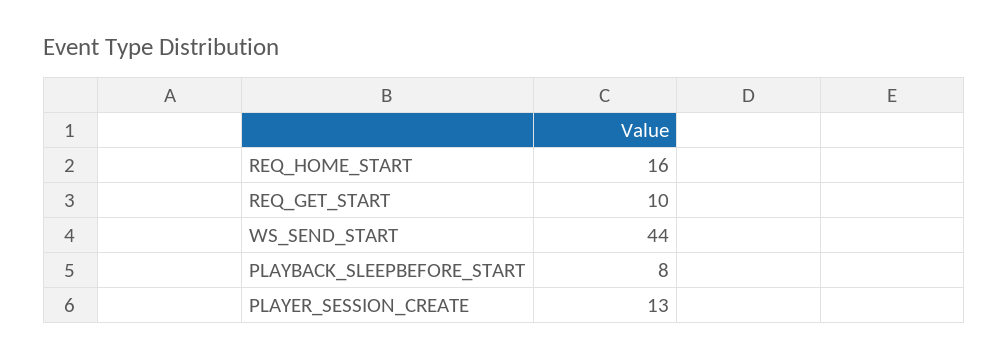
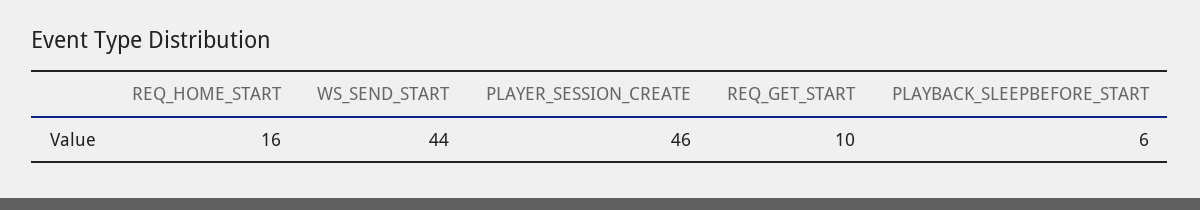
PLAYBACK_SLEEPBEFORE_START: 8 -> 6
PLAYER_SESSION_CREATE: 13 -> 46

